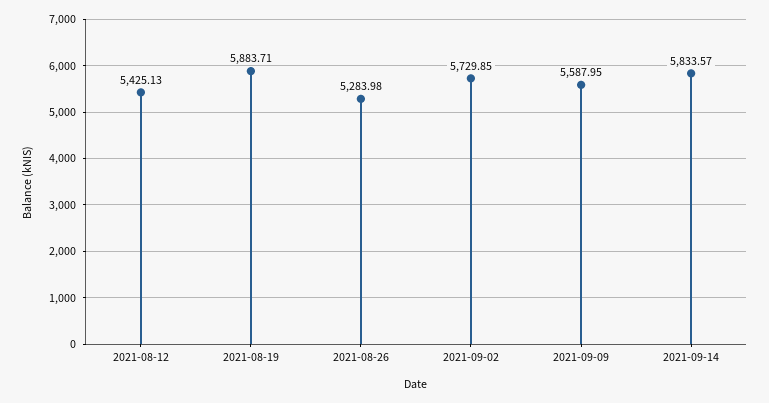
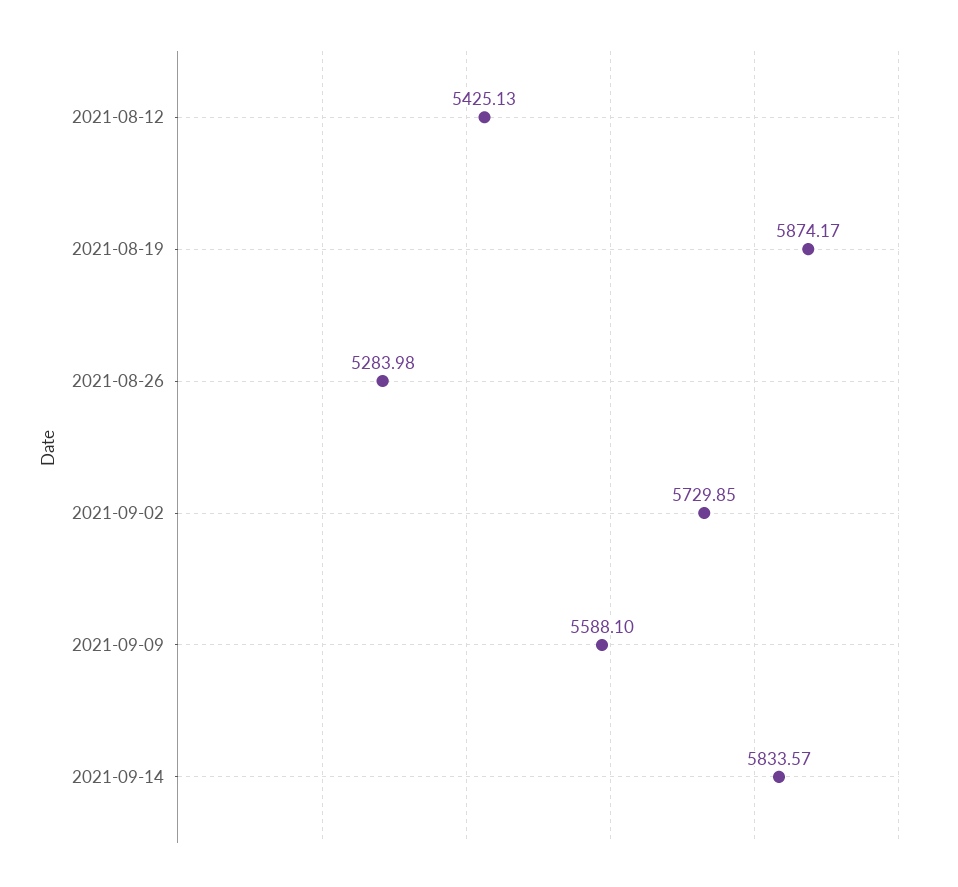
2021-08-19: 5883.71 -> 5874.17
2021-09-09: 5587.95 -> 5588.1

